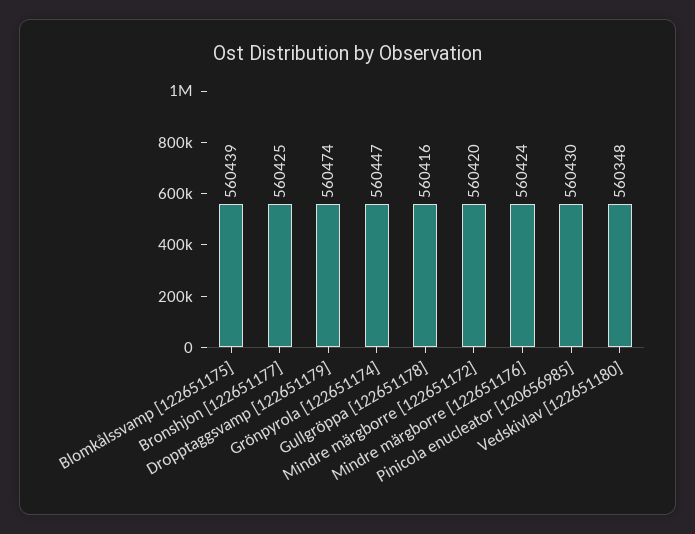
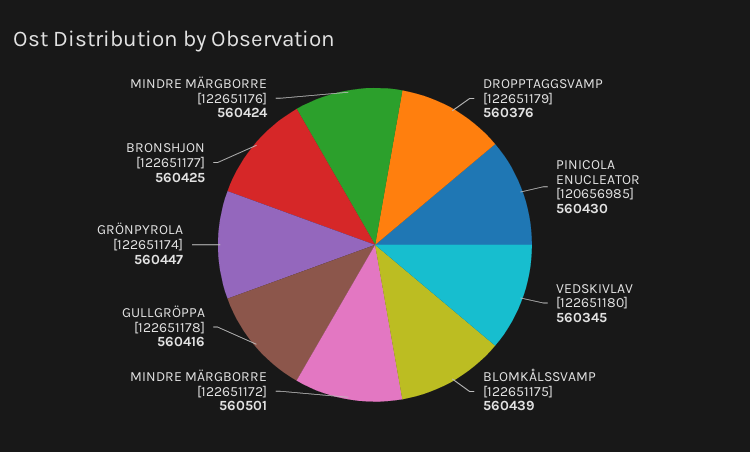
Dropptaggsvamp [122651179]: 560474 -> 560376
Mindre märgborre [122651172]: 560420 -> 560501
Vedskivlav [122651180]: 560348 -> 560345

